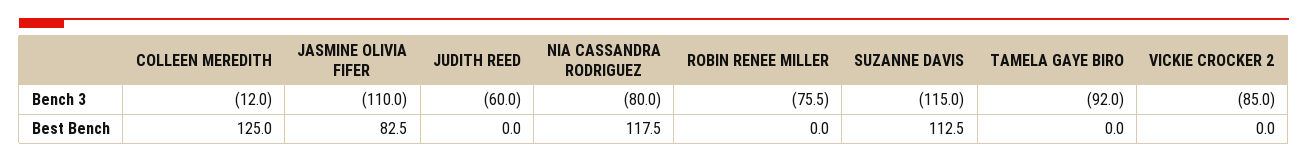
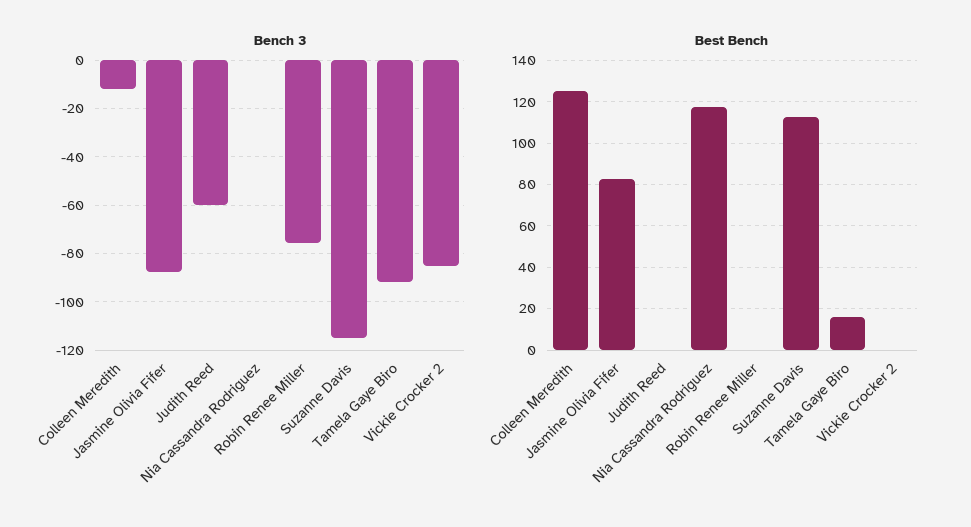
Bench 3, JASMINE OLIVIA FIFER: -110 -> -87.5
Bench 3, NIA CASSANDRA RODRIGUEZ: -80 -> 0
Best Bench, TAMELA GAYE BIRO: 0 -> 15

